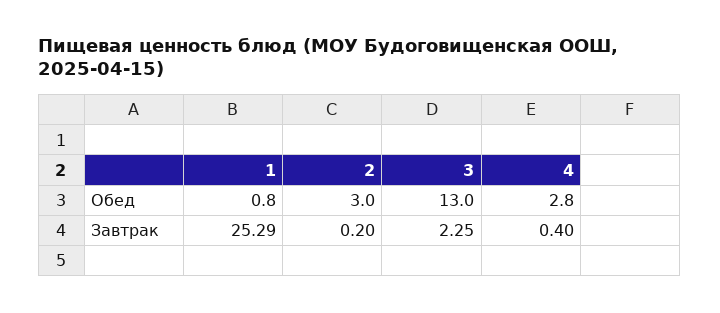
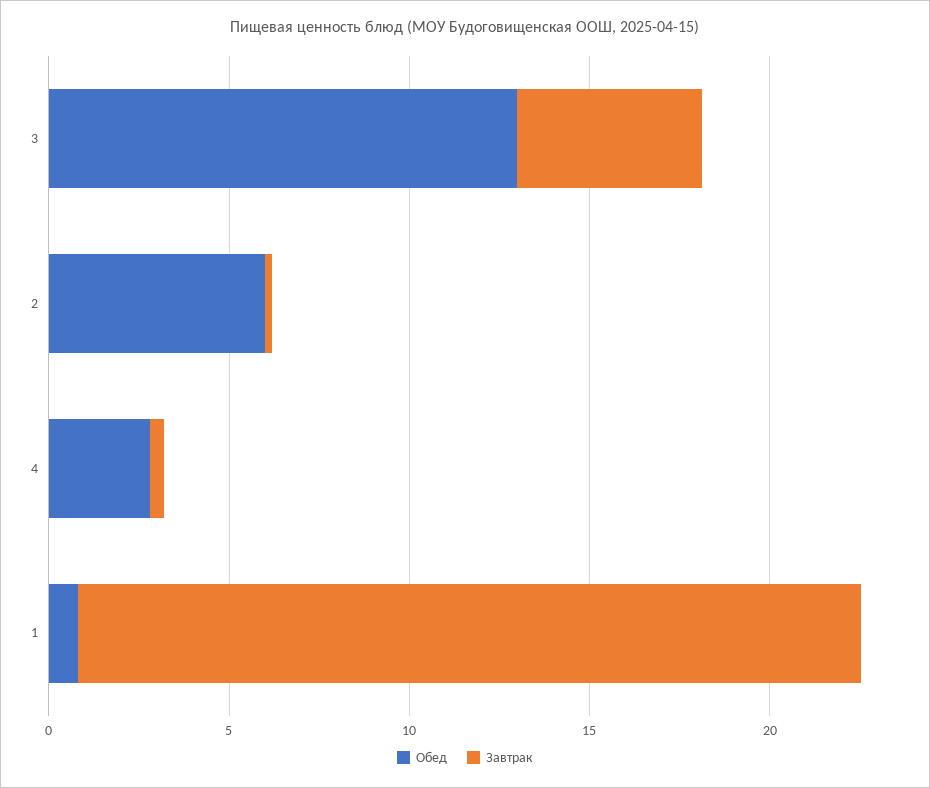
Обед, 2: 3 -> 6
Завтрак, 1: 25.29 -> 22
Завтрак, 3: 2.25 -> 5

